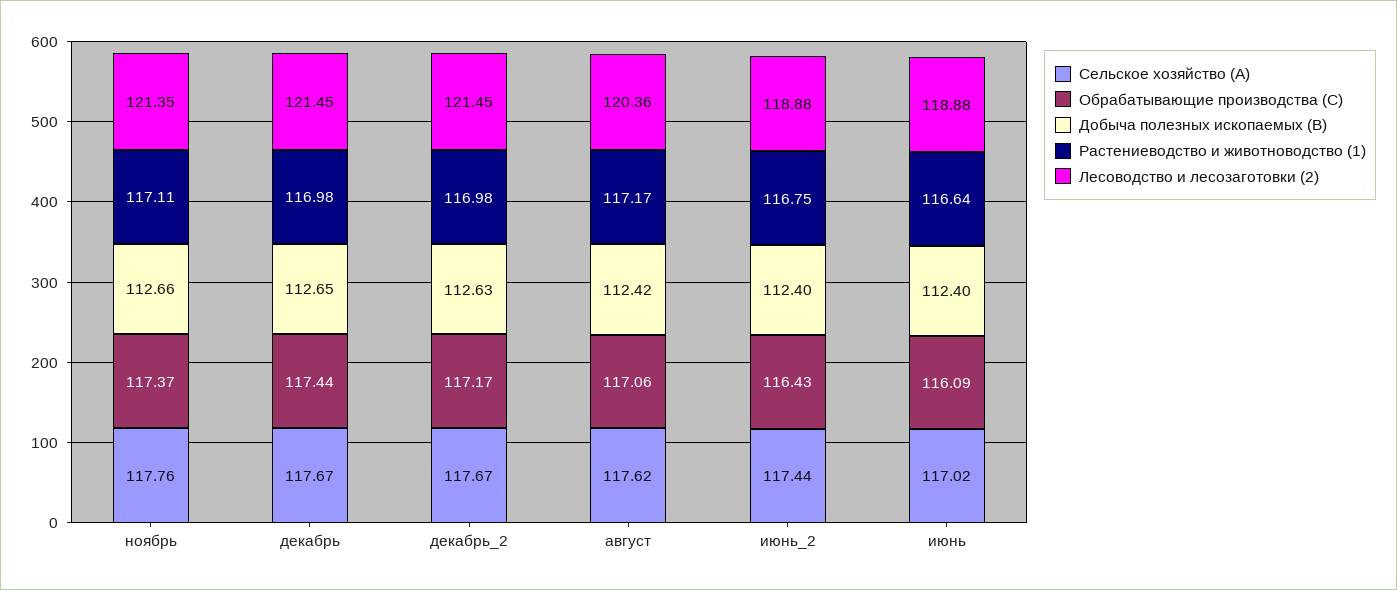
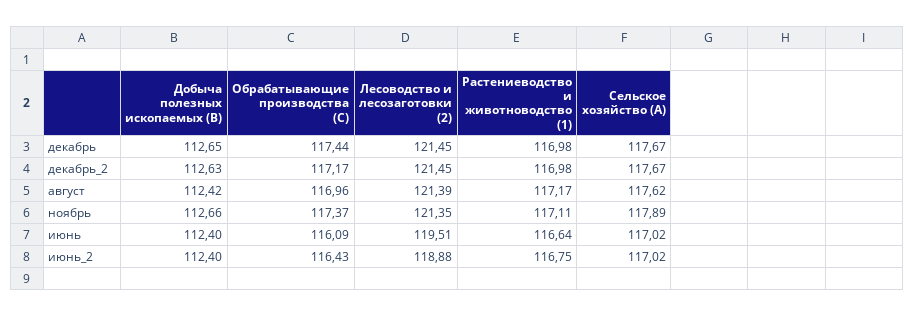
Сельское хозяйство (A), ноябрь: 117.76 -> 117.89
Обрабатывающие производства (C), август: 117.06 -> 116.96
Лесоводство и лесозаготовки (2), август: 120.36 -> 121.39
Сельское хозяйство (A), июнь_2: 117.44 -> 117.02
Лесоводство и лесозаготовки (2), июнь: 118.88 -> 119.51

